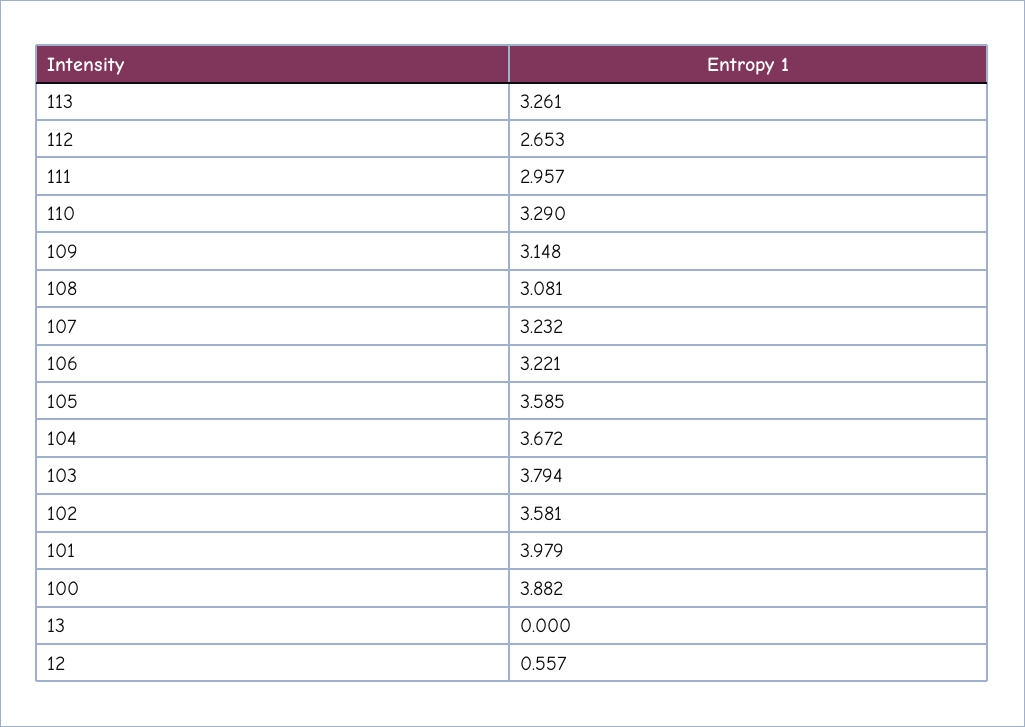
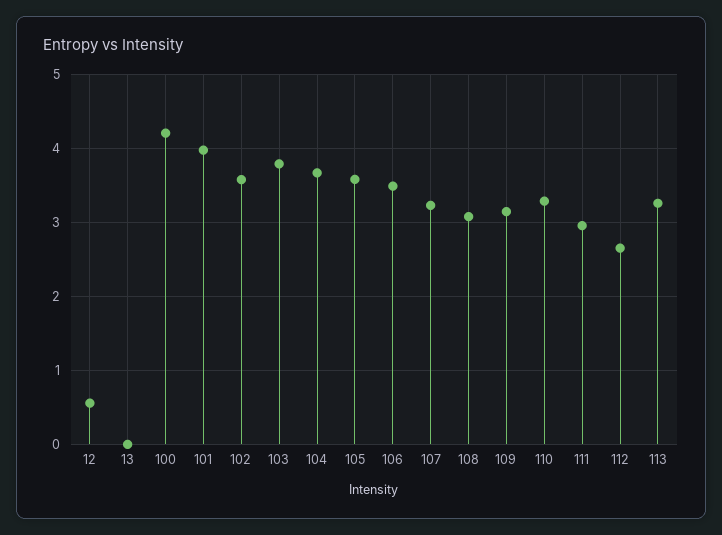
106: 3.221 -> 3.5
100: 3.882 -> 4.2

